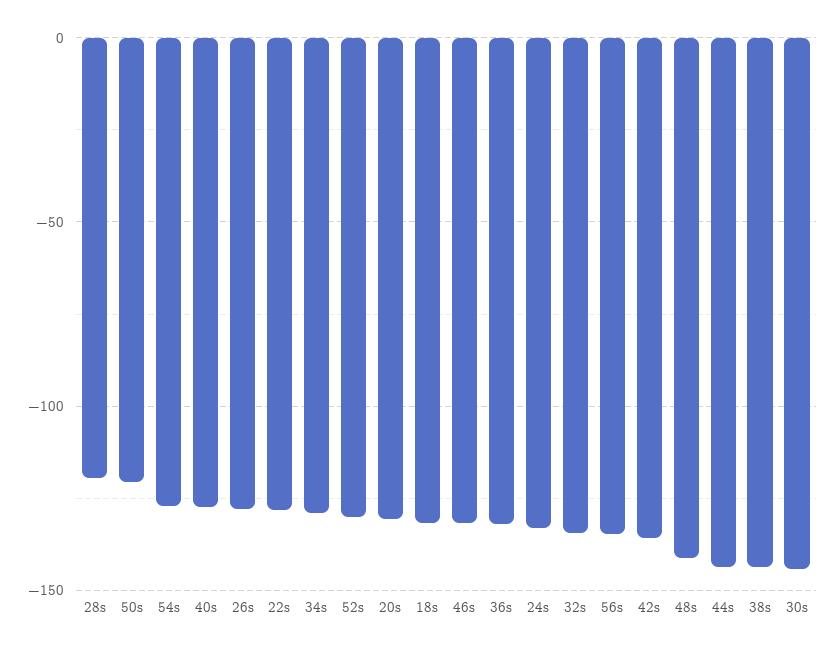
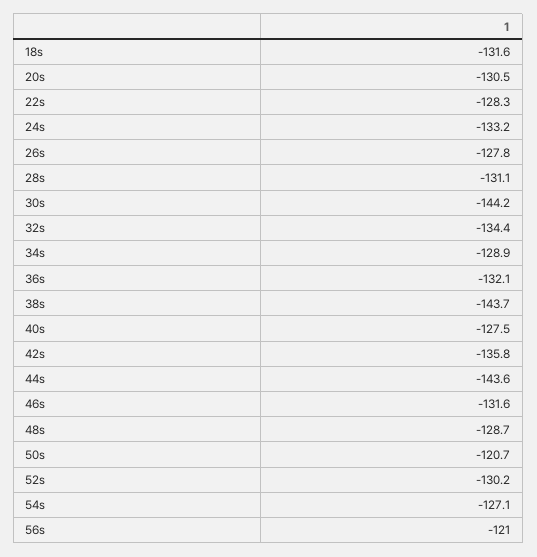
28s: -120 -> -131.1
56s: -135 -> -121
48s: -140 -> -128.7

